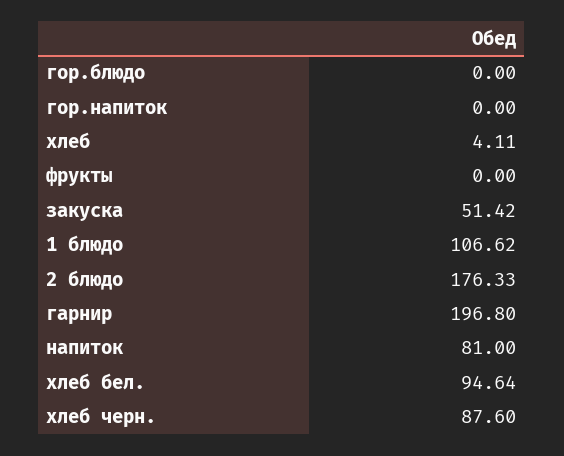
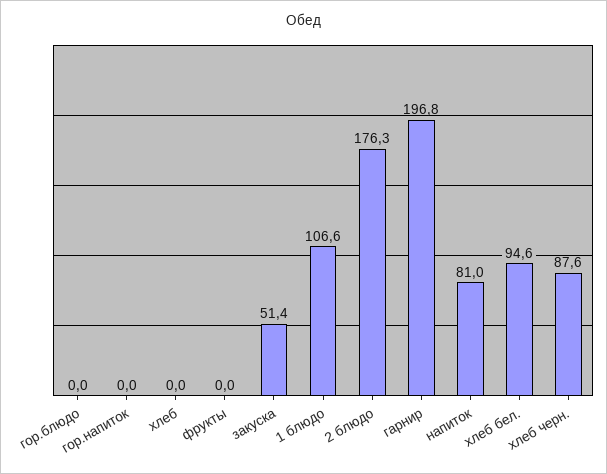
хлеб: 4.11 -> 0

